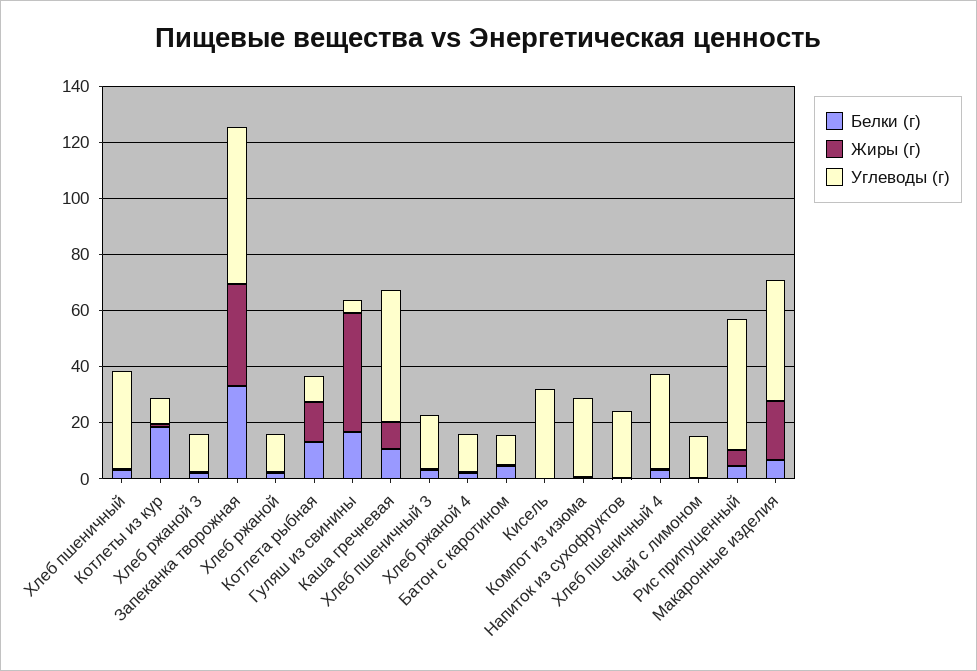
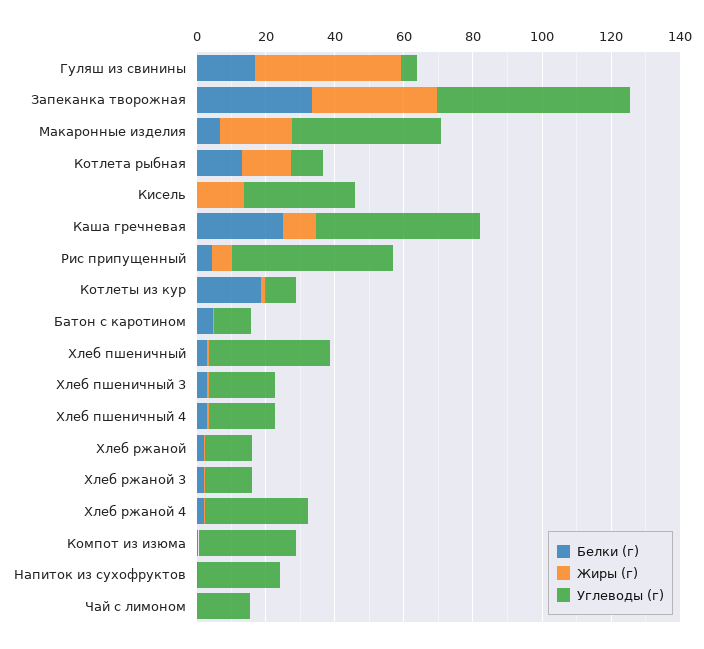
Белки (г), Каша гречневая: 10 -> 25
Углеводы (г), Хлеб ржаной 4: 15 -> 30
Жиры (г), Кисель: 0 -> 15
Углеводы (г), Хлеб пшеничный 4: 35 -> 20

